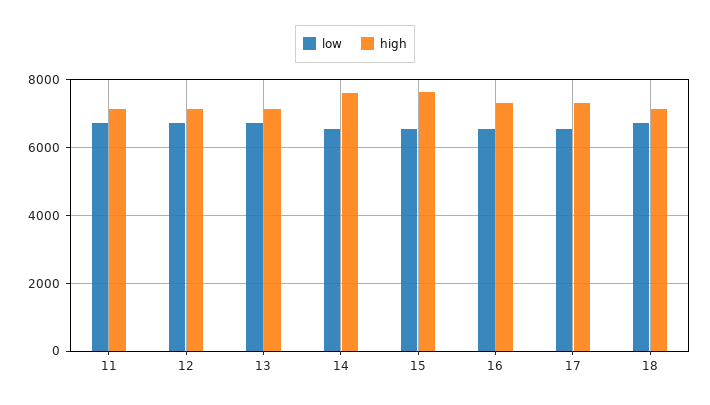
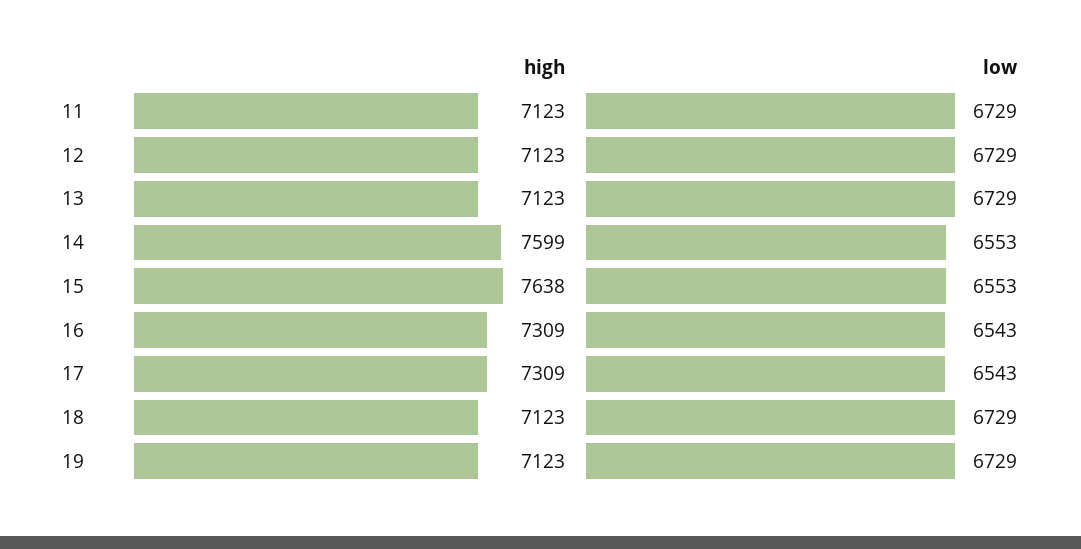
high, 19: none -> 7123
low, 19: none -> 6729

